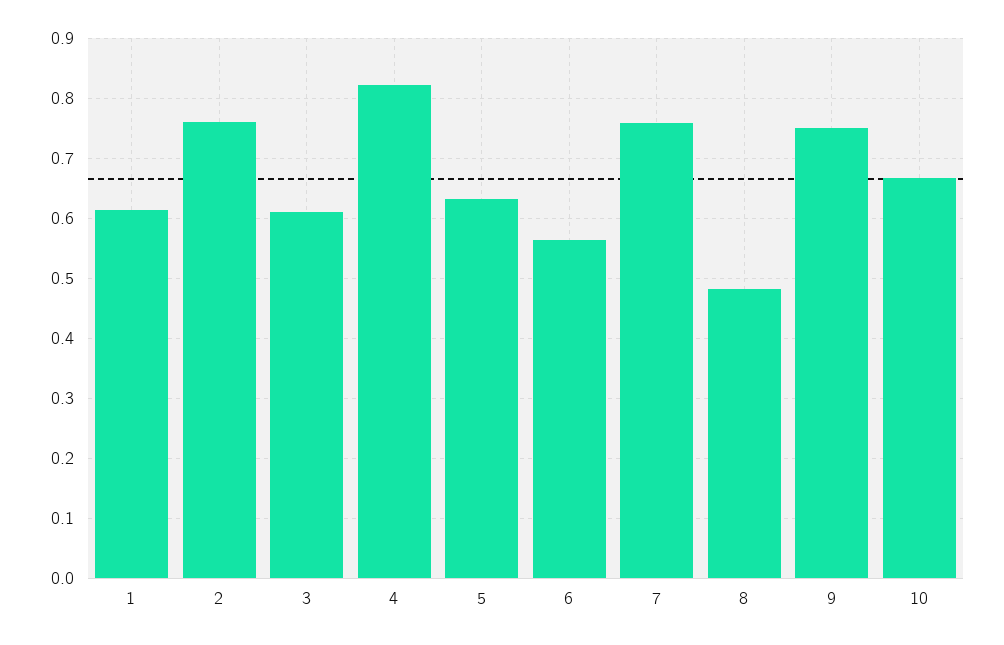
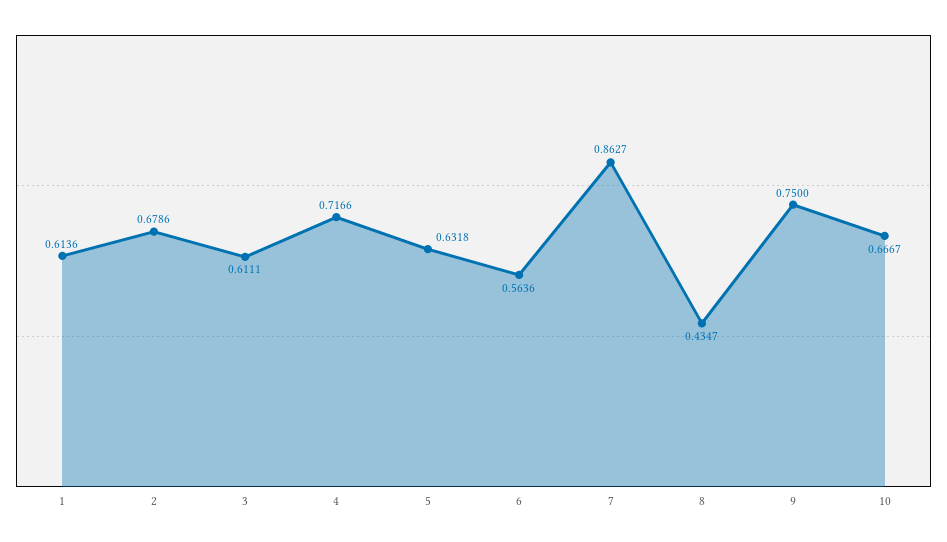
2: 0.76 -> 0.6786
4: 0.82 -> 0.7166
7: 0.76 -> 0.8627
8: 0.48 -> 0.4347

